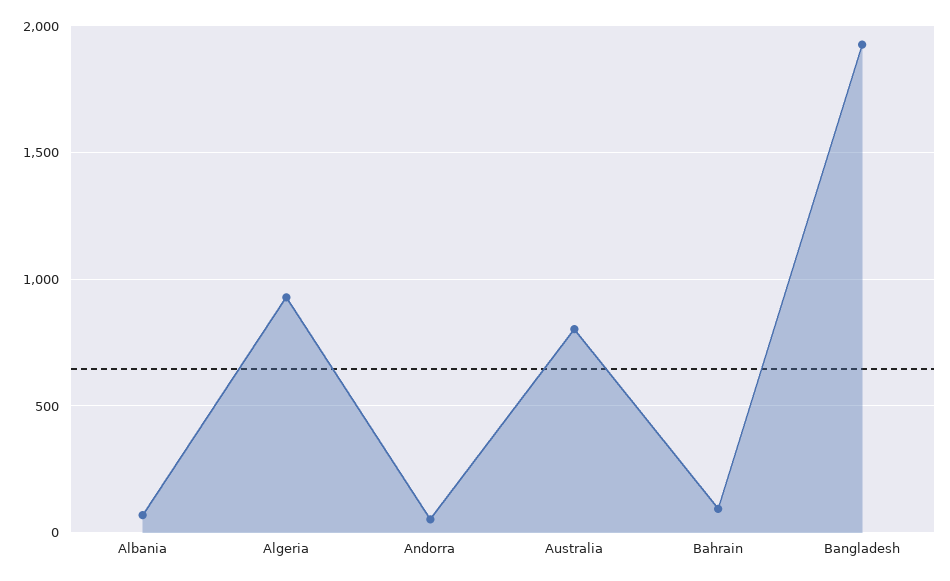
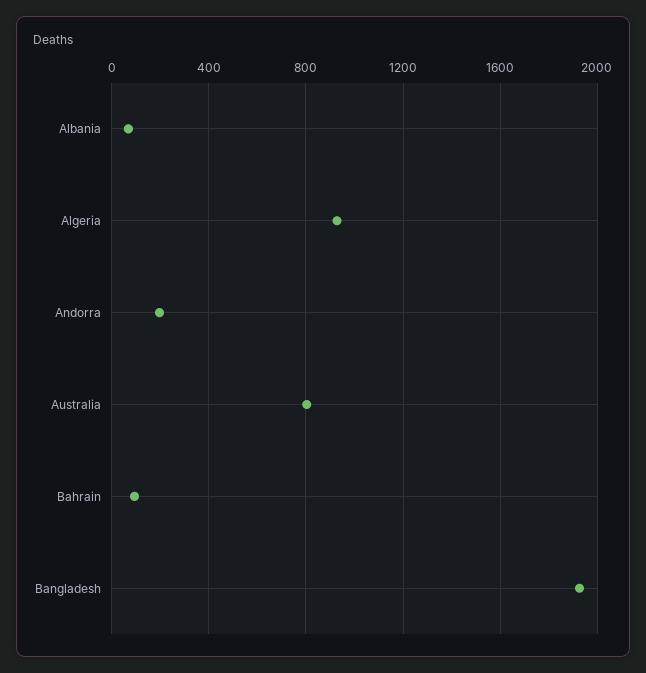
Andorra: 50 -> 200

